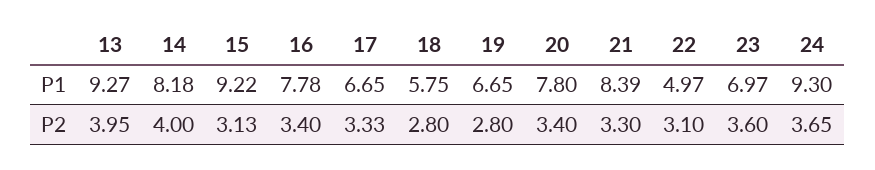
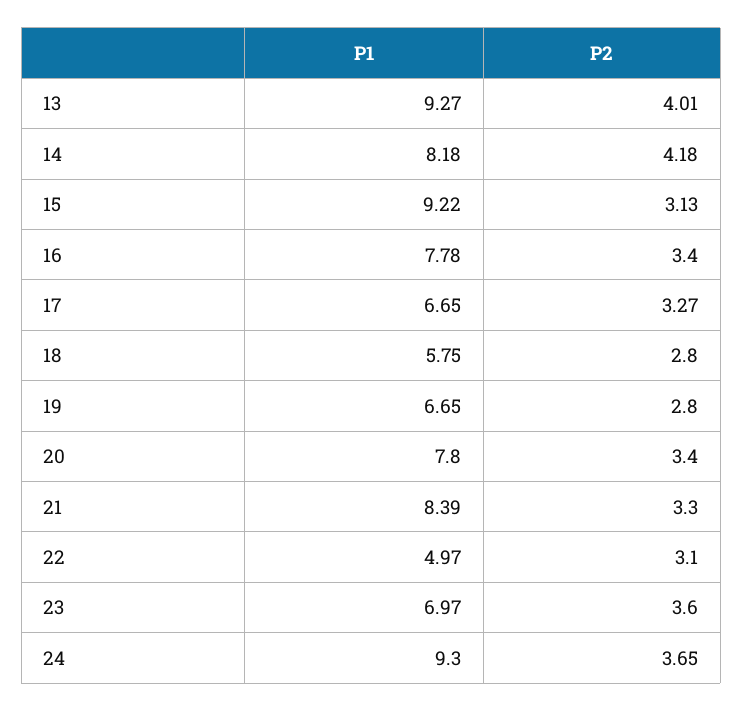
13, P2: 3.95 -> 4.01
14, P2: 4 -> 4.18
17, P2: 3.33 -> 3.27

